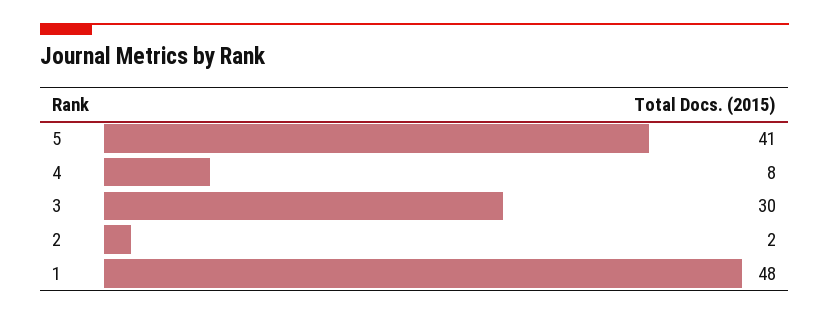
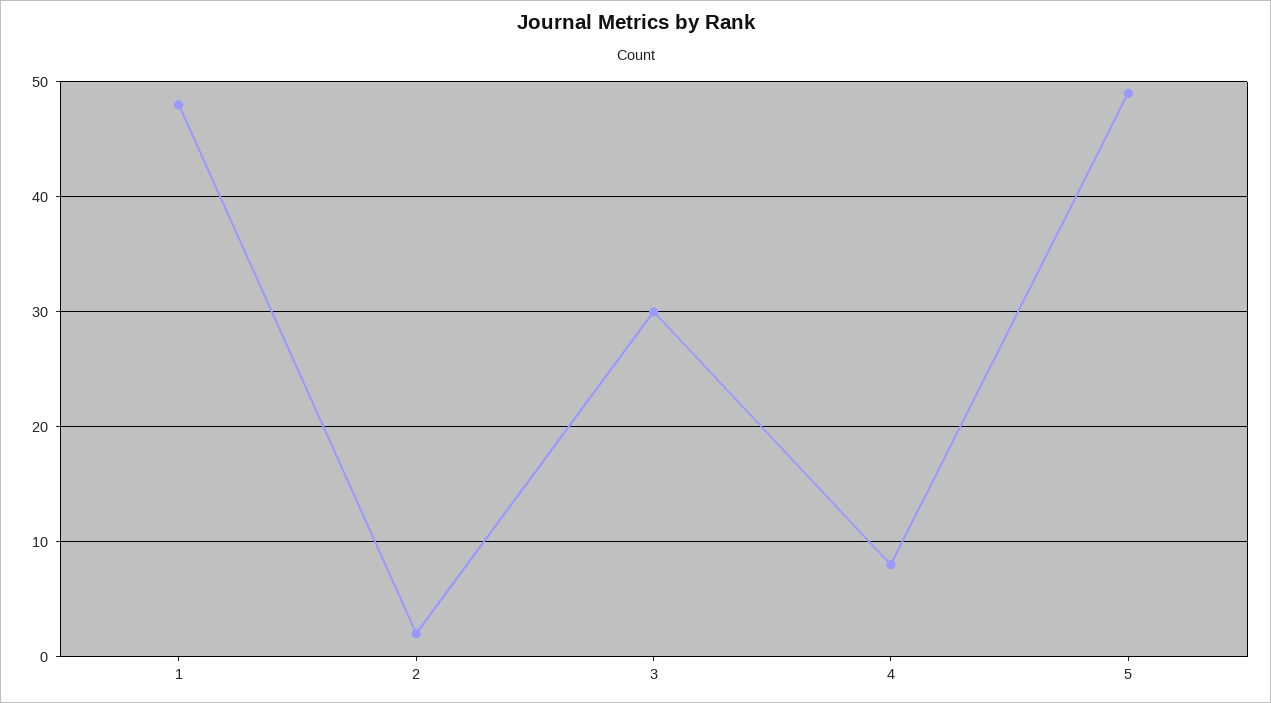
5: 41 -> 49

